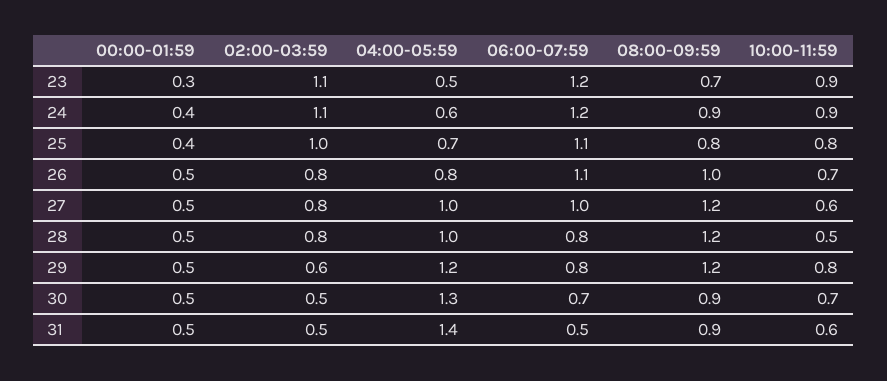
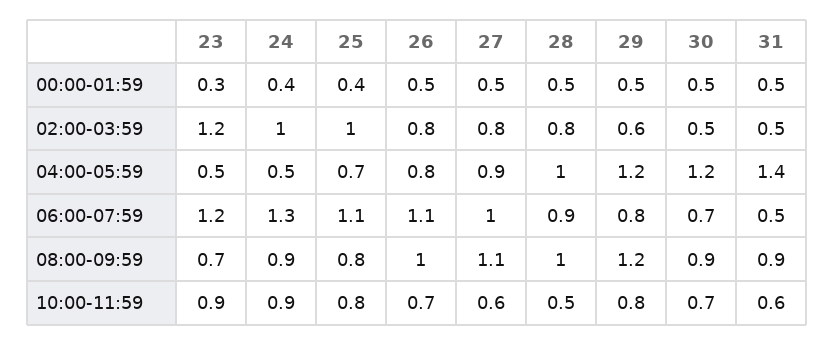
02:00-03:59, 23: 1.1 -> 1.2
02:00-03:59, 24: 1.1 -> 1
04:00-05:59, 24: 0.6 -> 0.5
06:00-07:59, 24: 1.2 -> 1.3
04:00-05:59, 27: 1 -> 0.9
08:00-09:59, 27: 1.2 -> 1.1
06:00-07:59, 28: 0.8 -> 0.9
08:00-09:59, 28: 1.2 -> 1
04:00-05:59, 30: 1.3 -> 1.2

